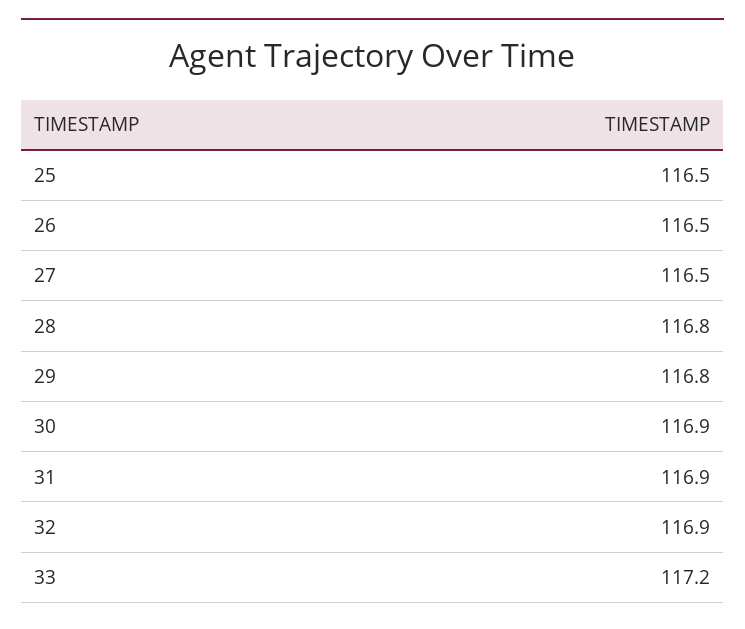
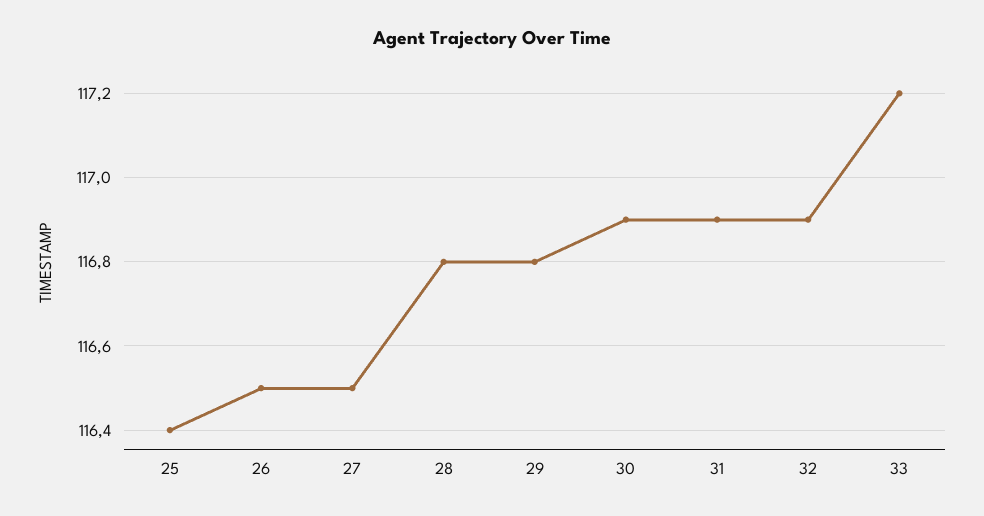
25: 116.5 -> 116.4

